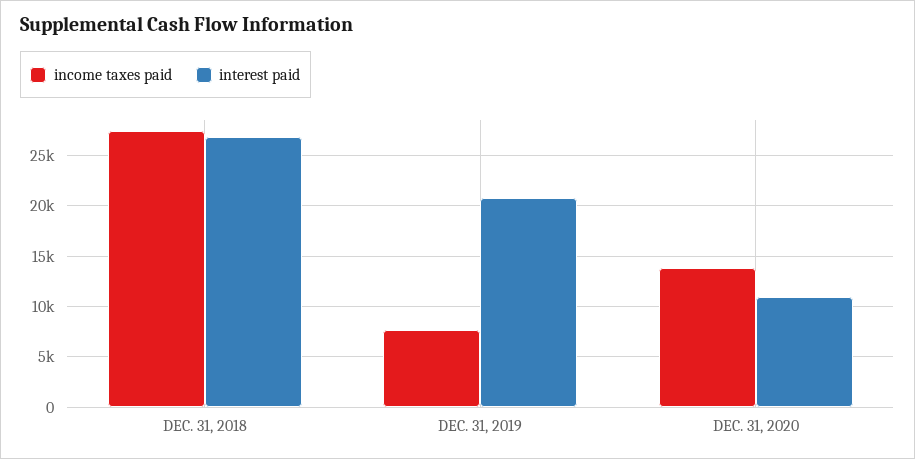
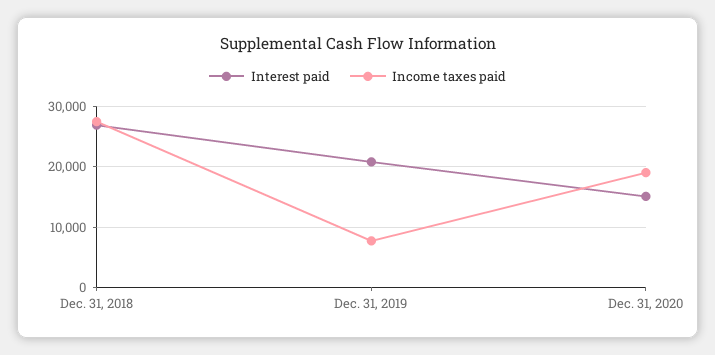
income taxes paid, DEC. 31, 2020: 14000 -> 19000
interest paid, DEC. 31, 2020: 11000 -> 15000

